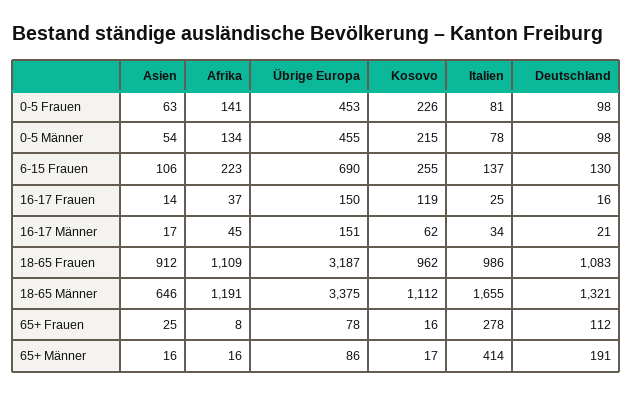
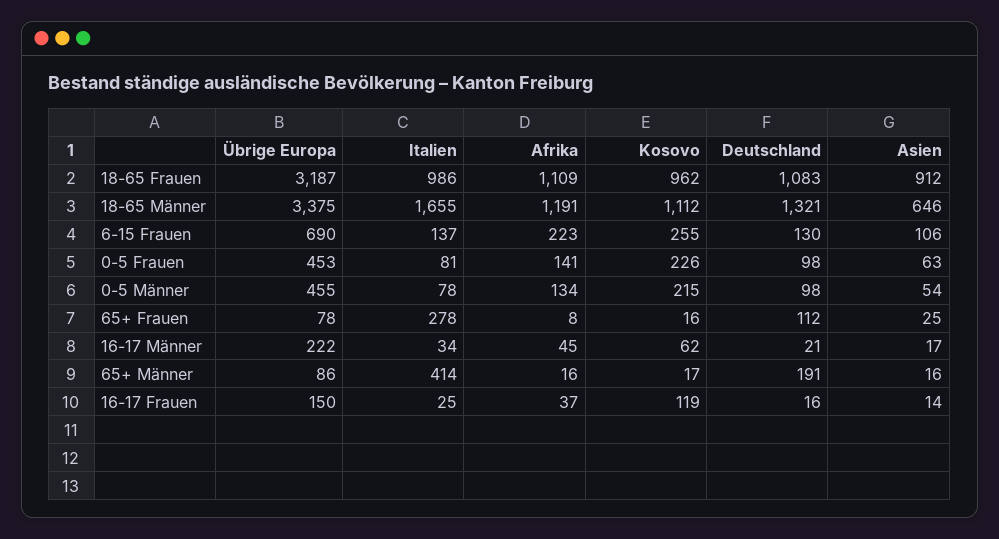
Übrige Europa, 16-17 Männer: 151 -> 222

